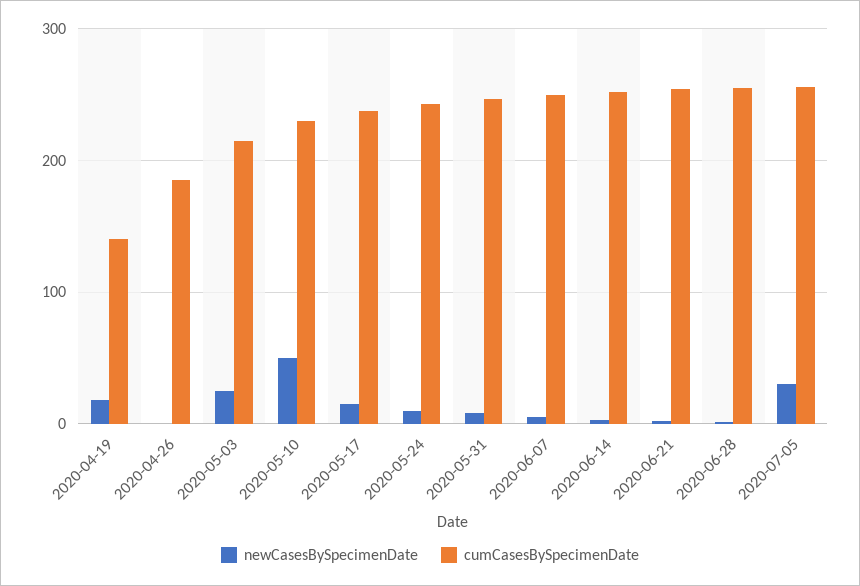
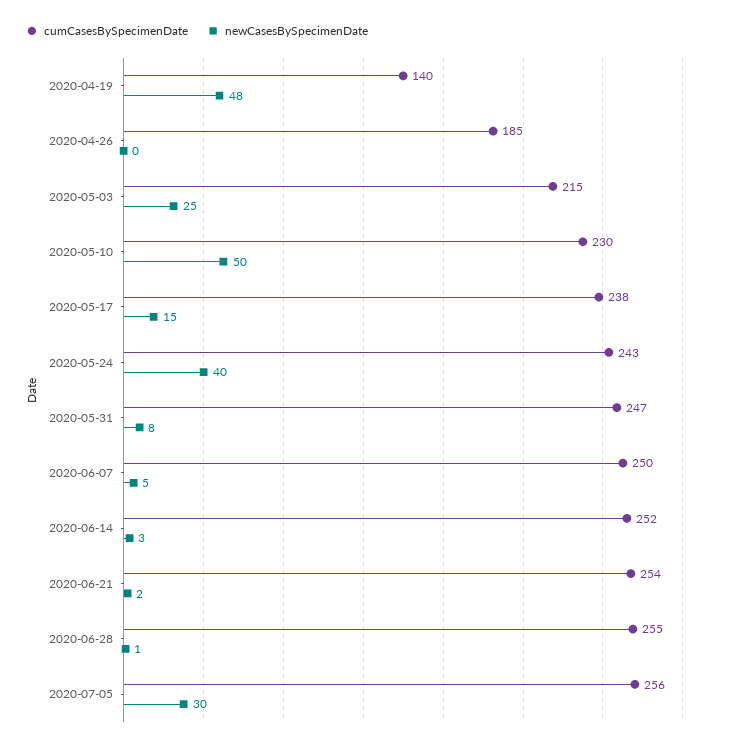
newCasesBySpecimenDate, 2020-04-19: 20 -> 48
newCasesBySpecimenDate, 2020-05-24: 10 -> 40

